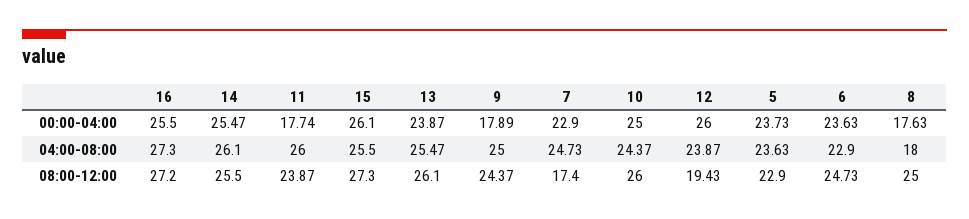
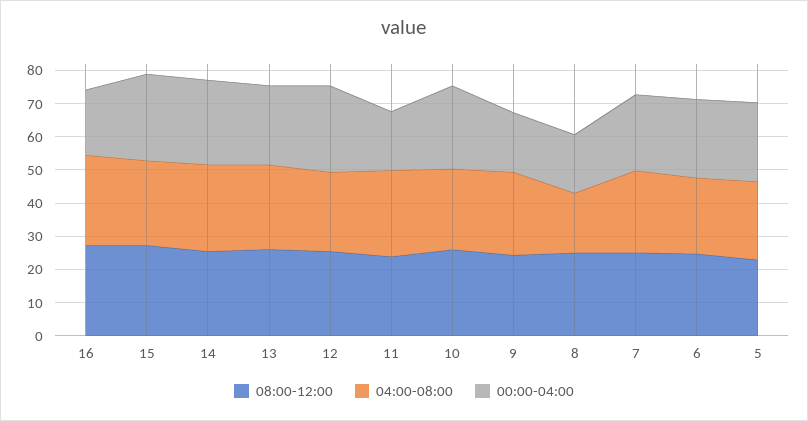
00:00-04:00, 16: 25.5 -> 20
08:00-12:00, 7: 17.4 -> 25
08:00-12:00, 12: 19.43 -> 25

